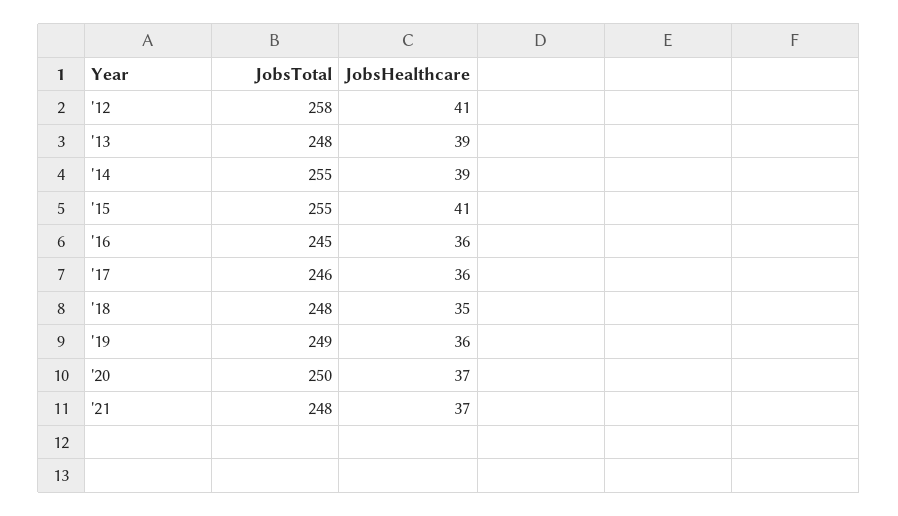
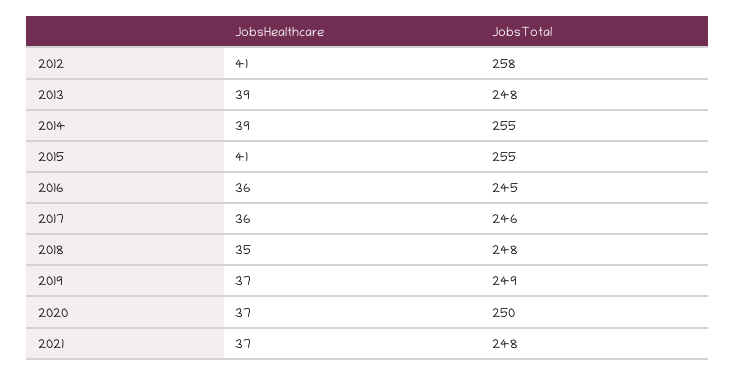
JobsHealthcare, '19: 36 -> 37

